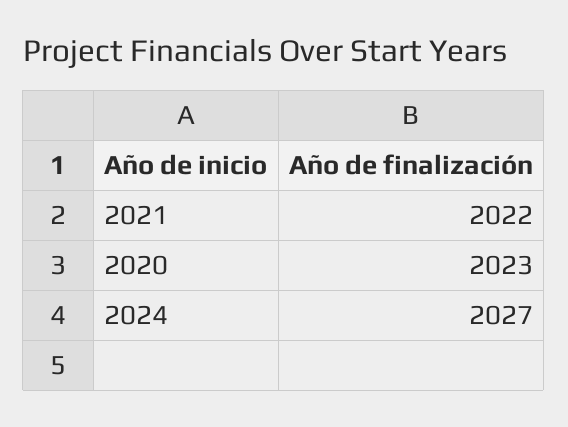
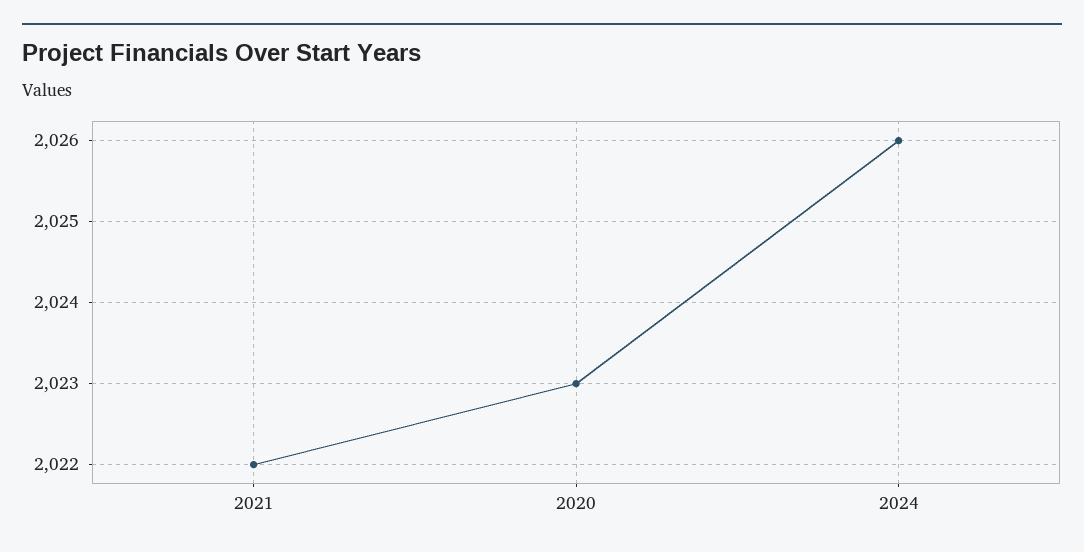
2024: 2027 -> 2026

